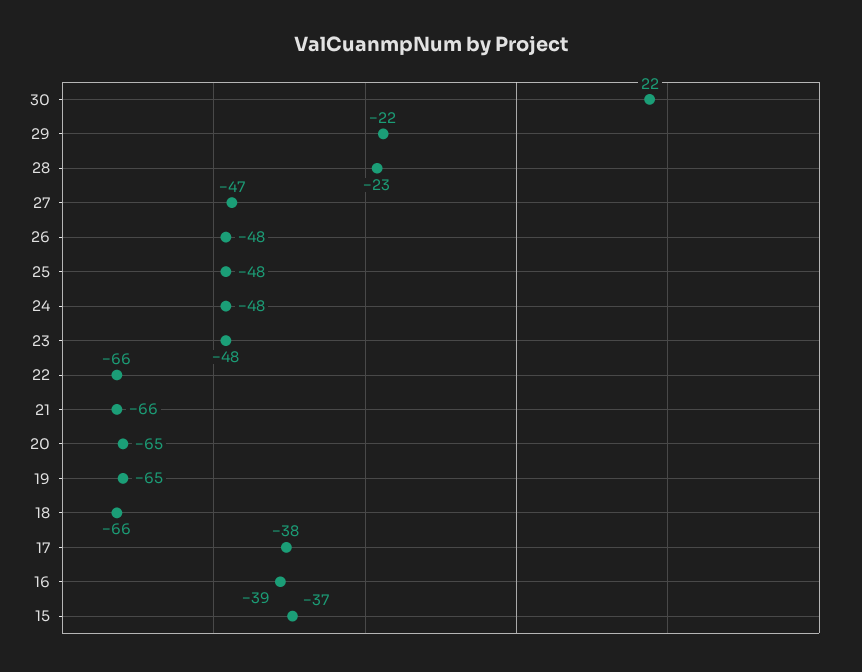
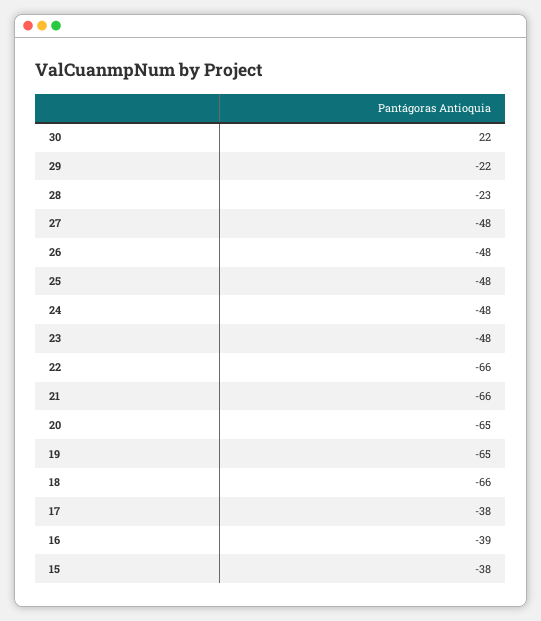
27: -47 -> -48
15: -37 -> -38

